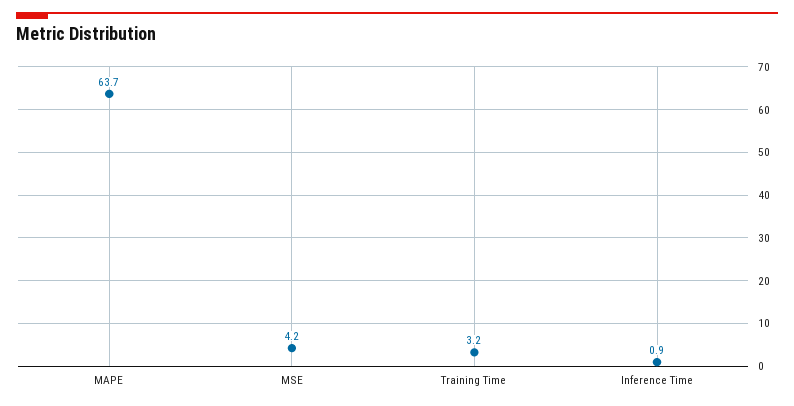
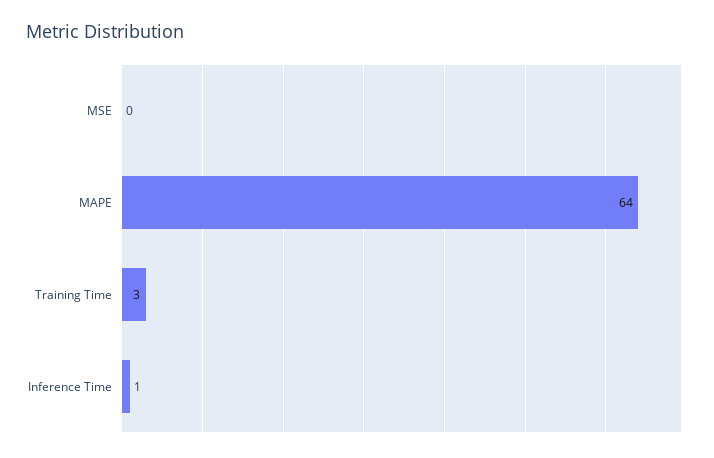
MSE: 4.2 -> 0

